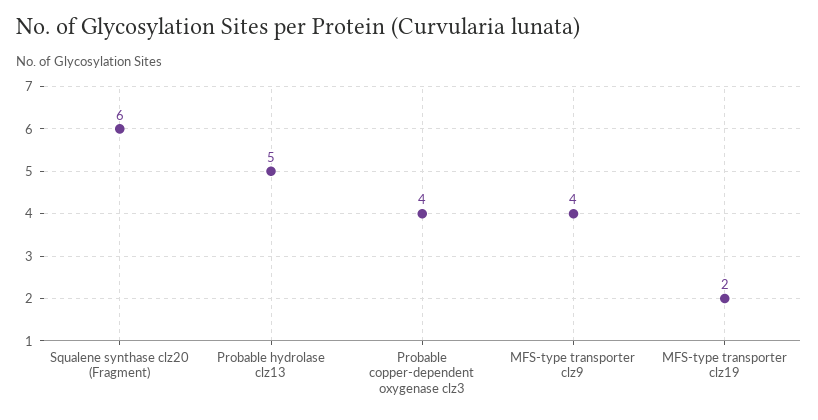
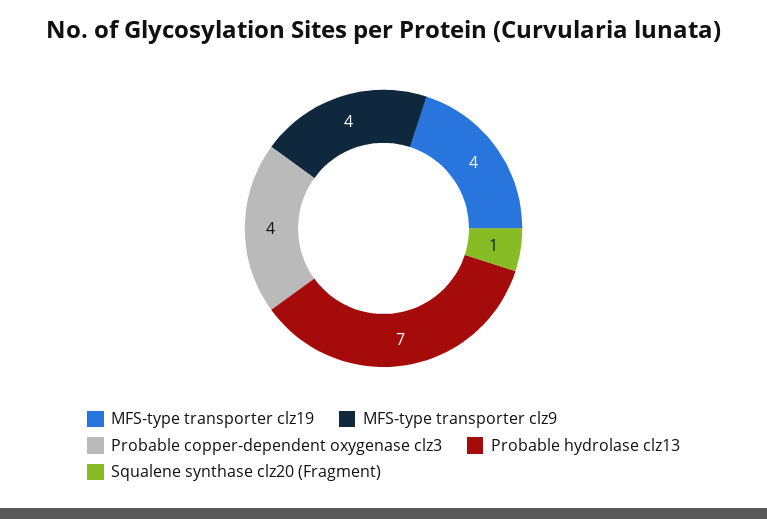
Squalene synthase clz20 (Fragment): 6 -> 1
Probable hydrolase clz13: 5 -> 7
MFS-type transporter clz19: 2 -> 4

